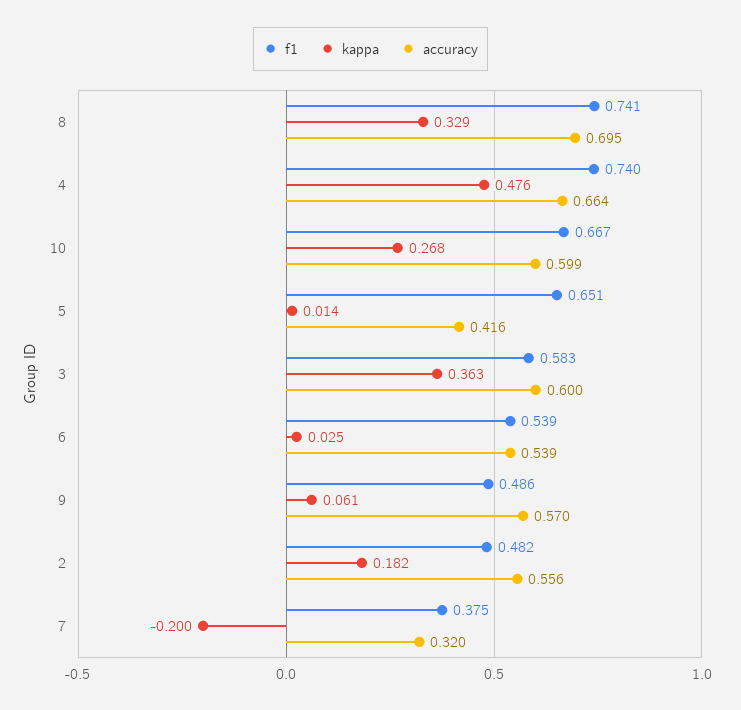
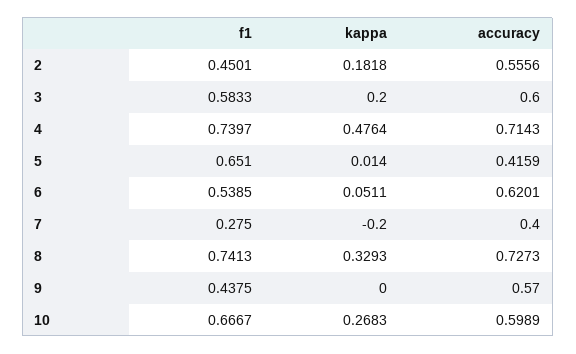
accuracy, 8: 0.695 -> 0.7273
accuracy, 4: 0.664 -> 0.7143
kappa, 3: 0.363 -> 0.2
kappa, 6: 0.025 -> 0.0511
accuracy, 6: 0.539 -> 0.6201
f1, 9: 0.486 -> 0.4375
kappa, 9: 0.061 -> 0
f1, 2: 0.482 -> 0.4501
f1, 7: 0.375 -> 0.275
accuracy, 7: 0.32 -> 0.4

